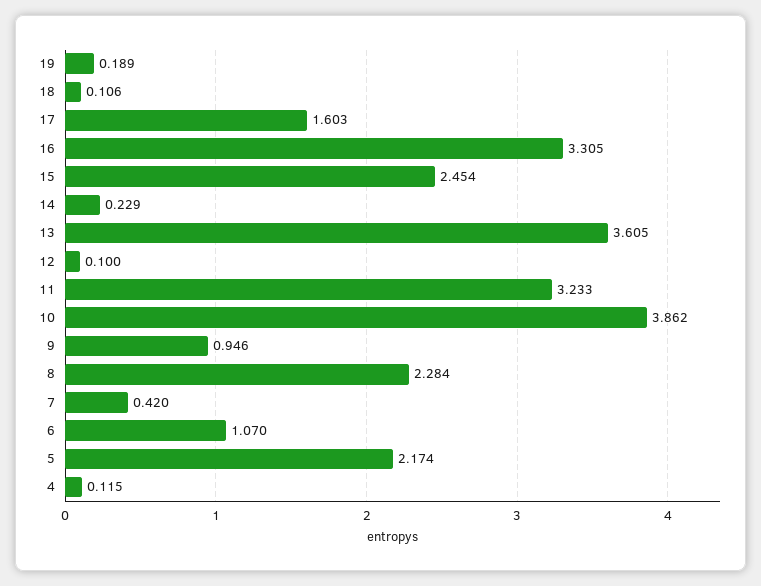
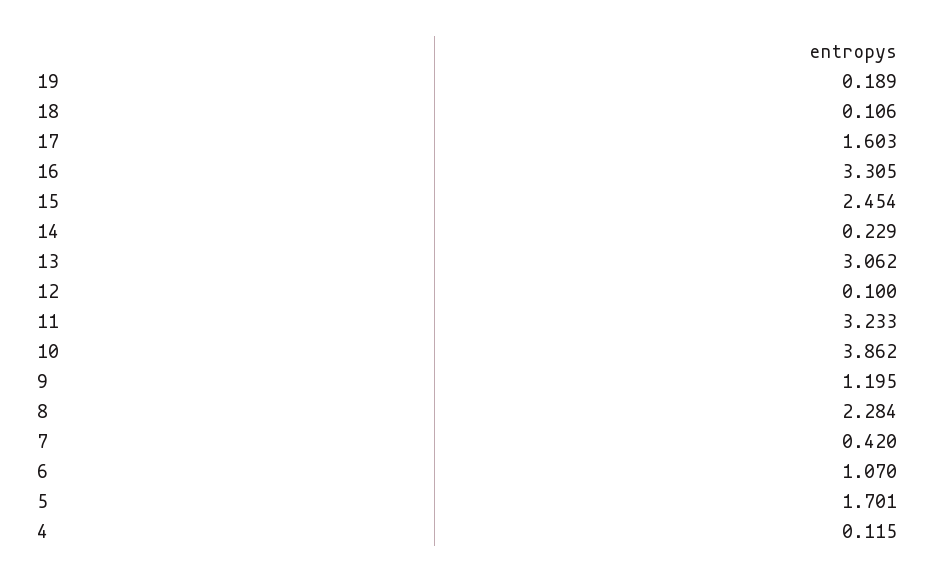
13: 3.605 -> 3.062
9: 0.946 -> 1.195
5: 2.174 -> 1.701

